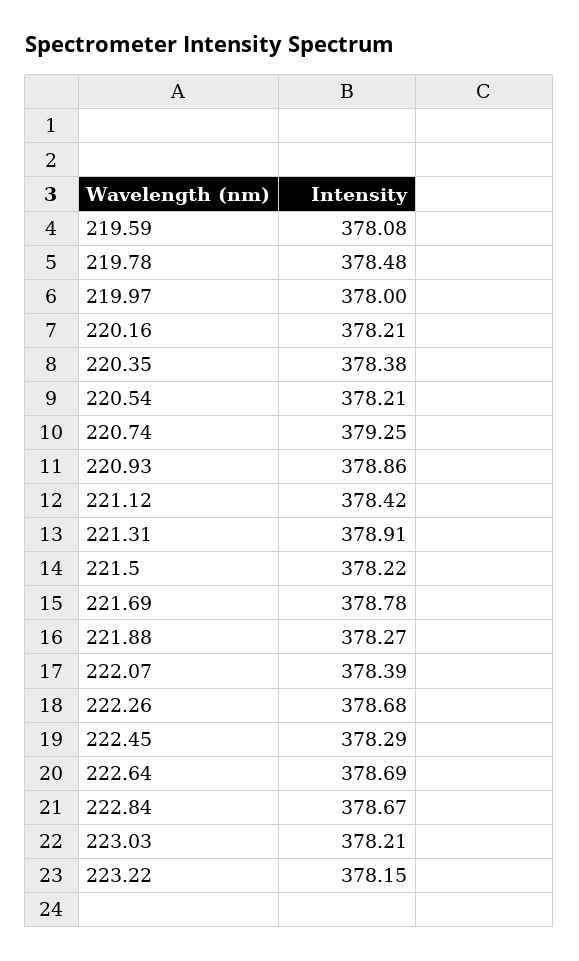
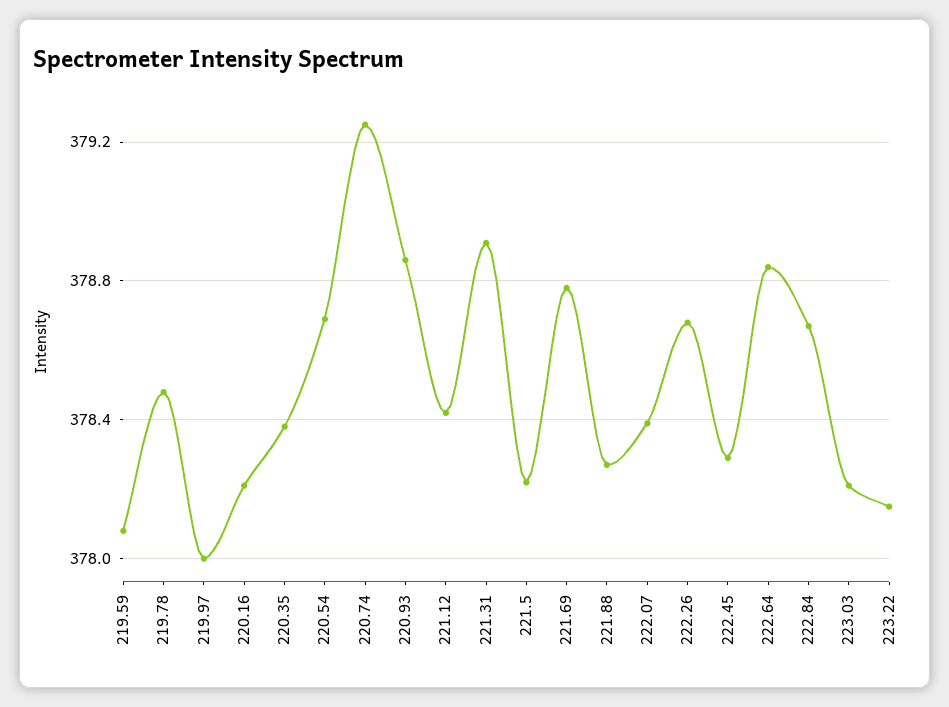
220.54: 378.21 -> 378.7
222.64: 378.69 -> 378.85

